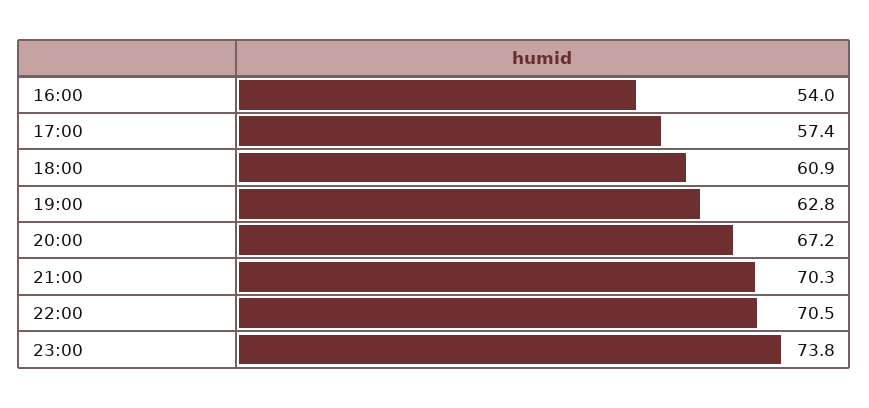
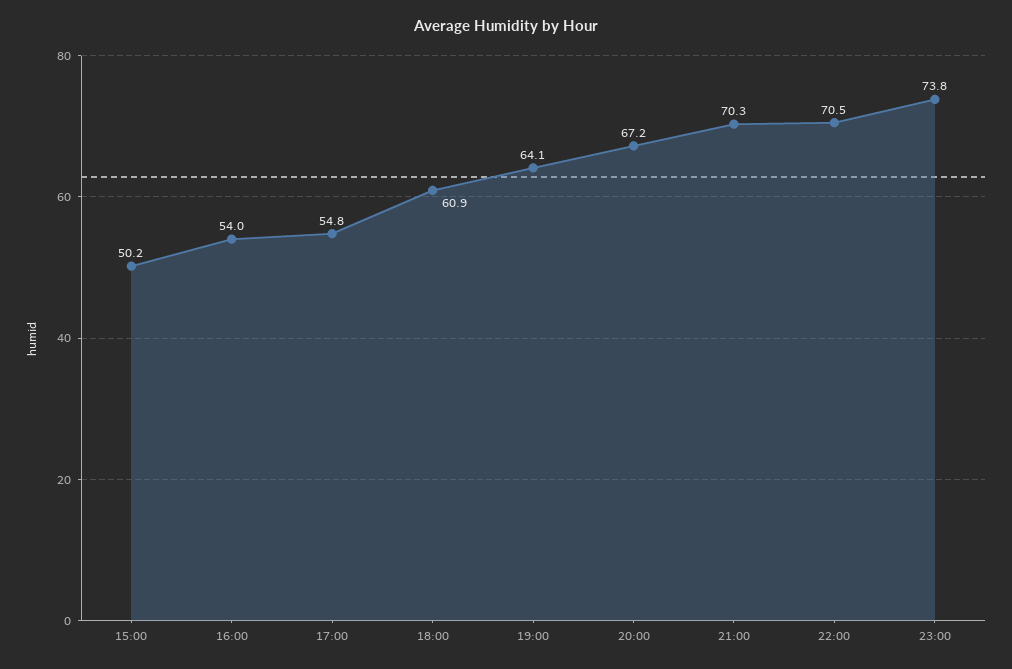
17:00: 57.4 -> 54.8
19:00: 62.8 -> 64.1
15:00: none -> 50.2

